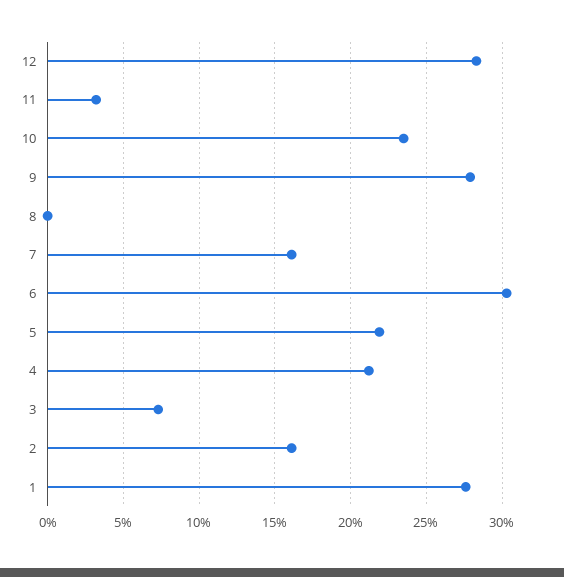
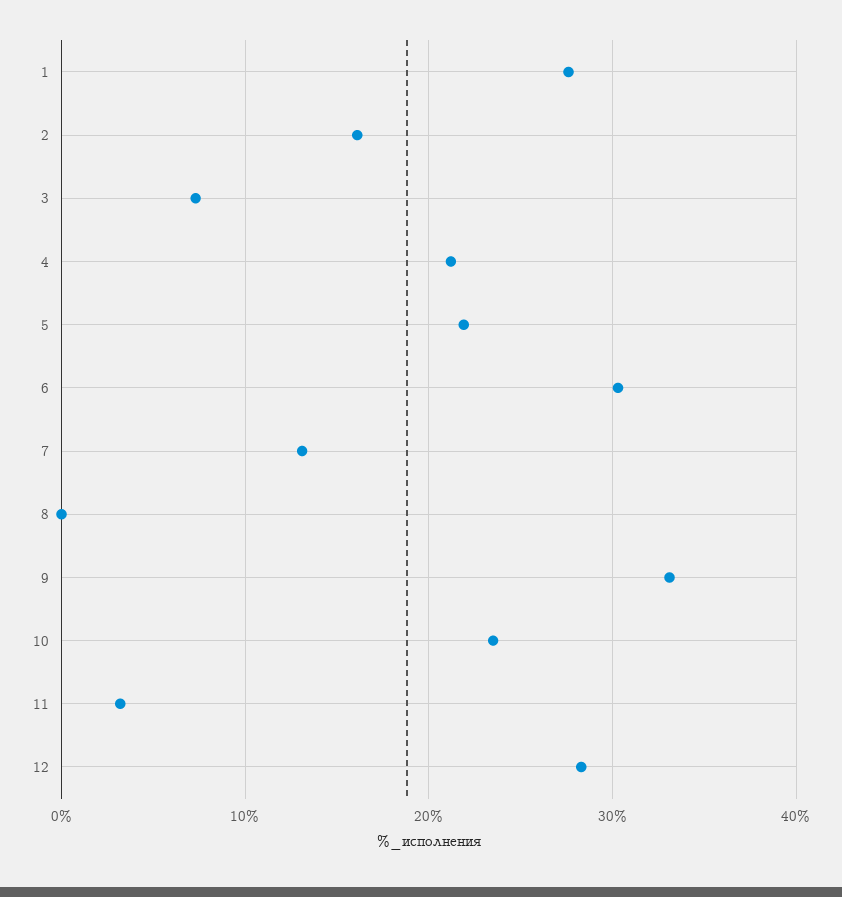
9: 28 -> 33
7: 16 -> 13

